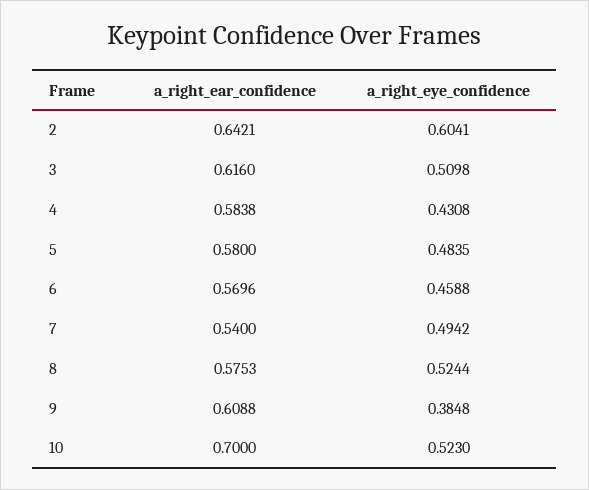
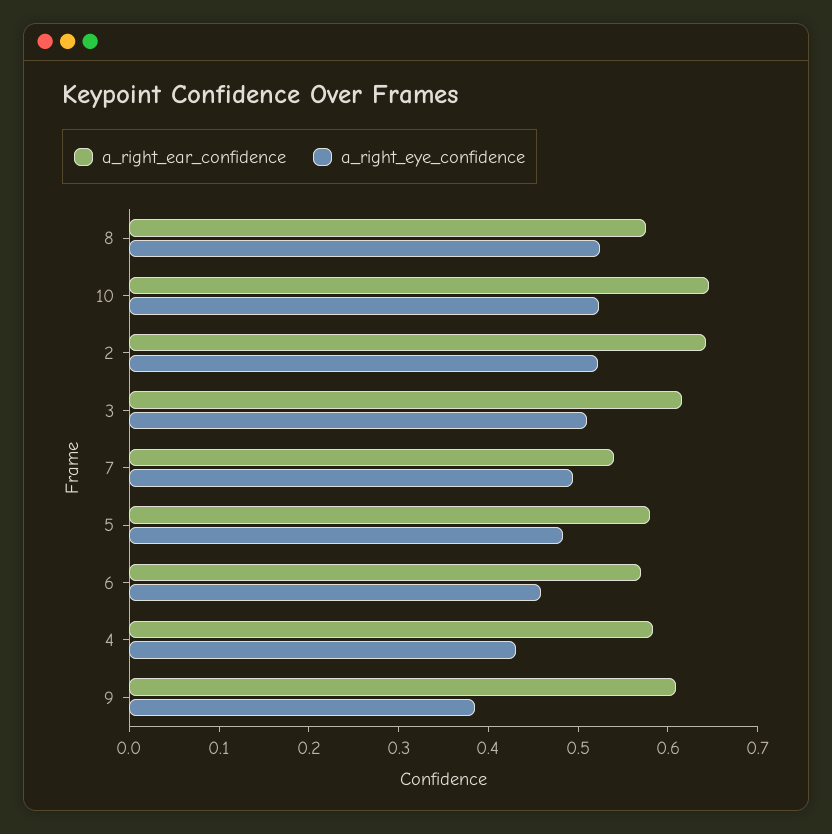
a_right_eye_confidence, 2: 0.6041 -> 0.52
a_right_ear_confidence, 10: 0.7 -> 0.64

